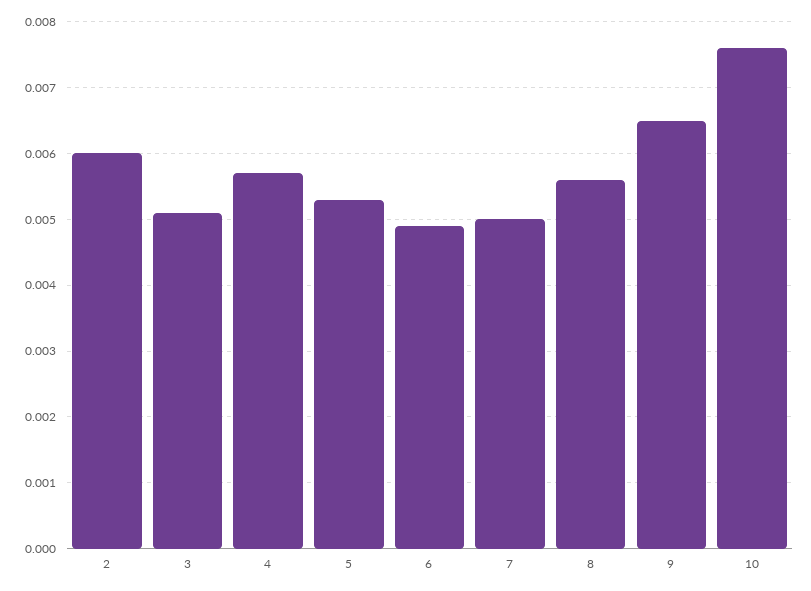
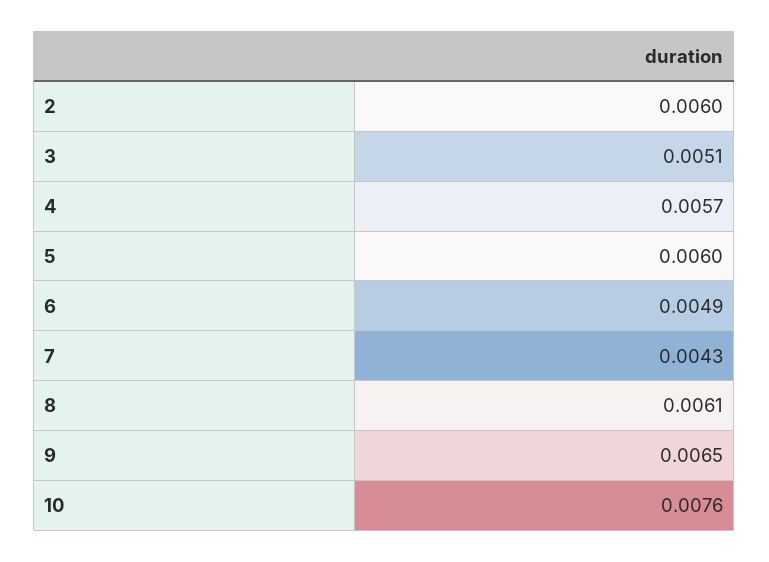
5: 0.0053 -> 0.006
7: 0.005 -> 0.0043
8: 0.0056 -> 0.0061

